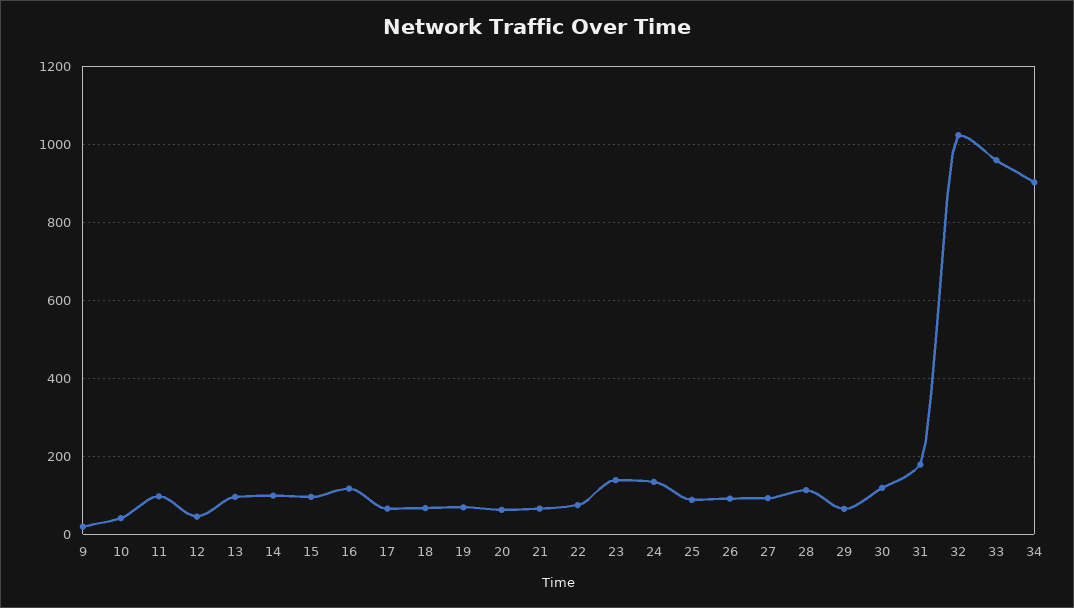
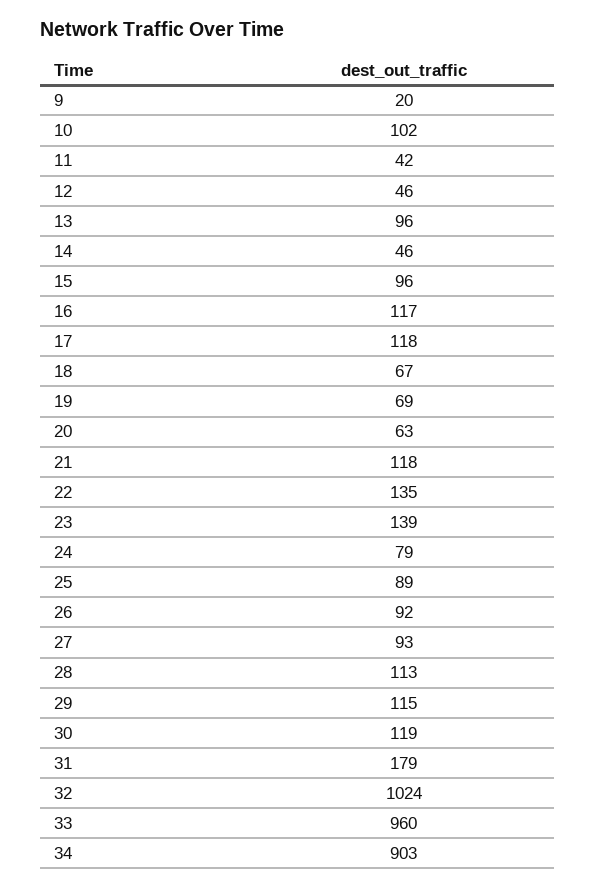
10: 40 -> 102
11: 100 -> 42
14: 100 -> 46
17: 60 -> 118
21: 60 -> 118
22: 80 -> 135
24: 140 -> 79
29: 60 -> 115

